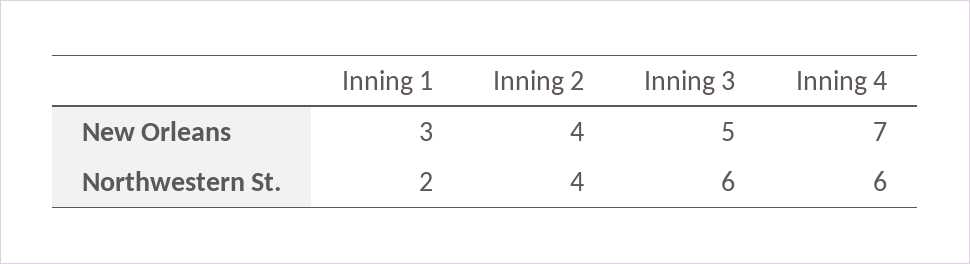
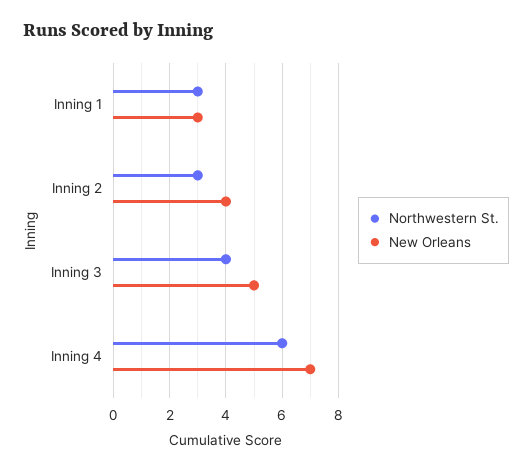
Northwestern St., Inning 1: 2 -> 3
Northwestern St., Inning 2: 4 -> 3
Northwestern St., Inning 3: 6 -> 4

